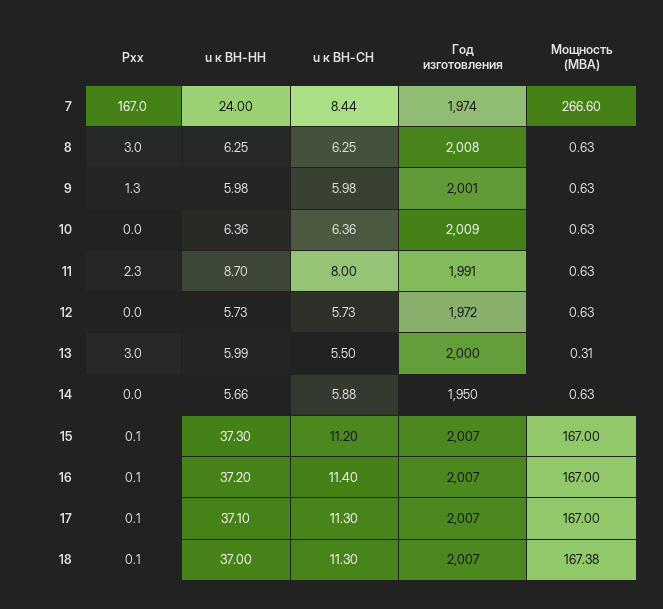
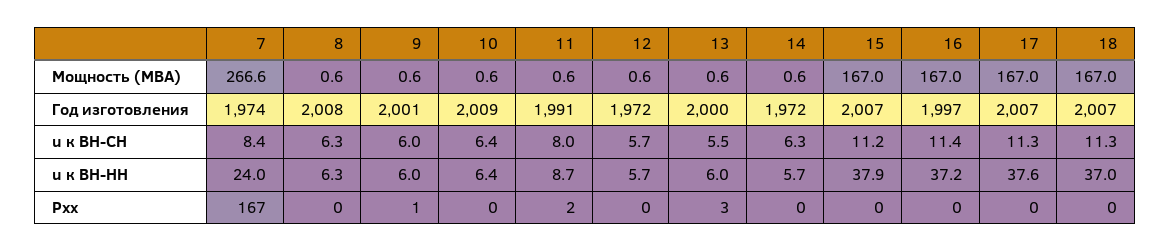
Рхх, 8: 3 -> 0
Мощность (МВА), 13: 0.31 -> 0.6
u к ВН-СН, 14: 5.88 -> 6.3
Год изготовления, 14: 1950 -> 1972
u к ВН-НН, 15: 37.3 -> 37.9
Год изготовления, 16: 2007 -> 1997
u к ВН-НН, 17: 37.1 -> 37.6
Мощность (МВА), 18: 167.38 -> 167

